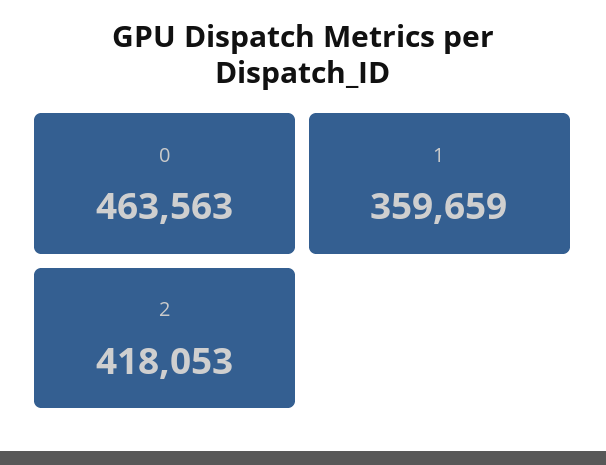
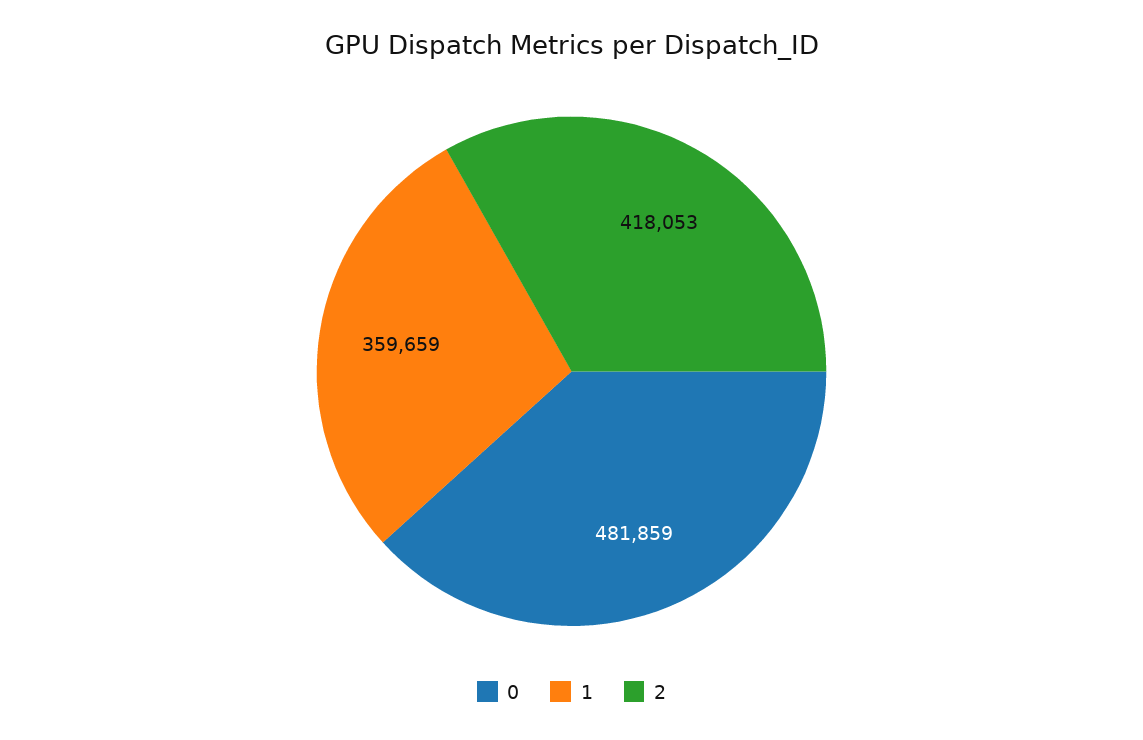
0: 463563 -> 481859

